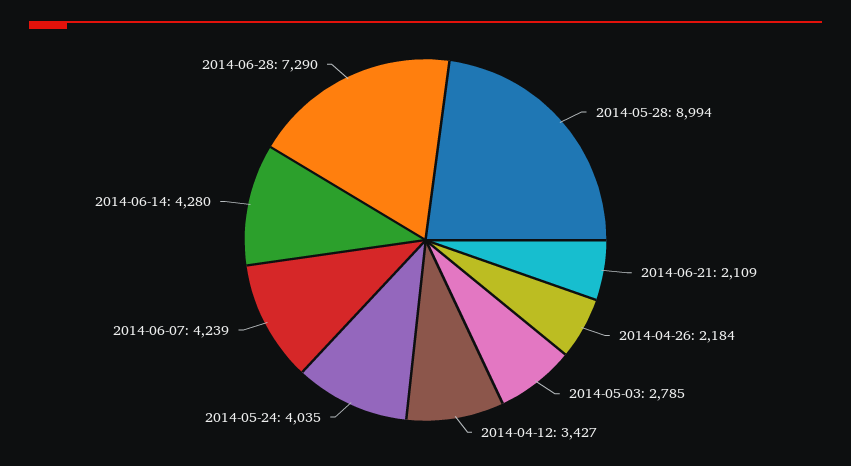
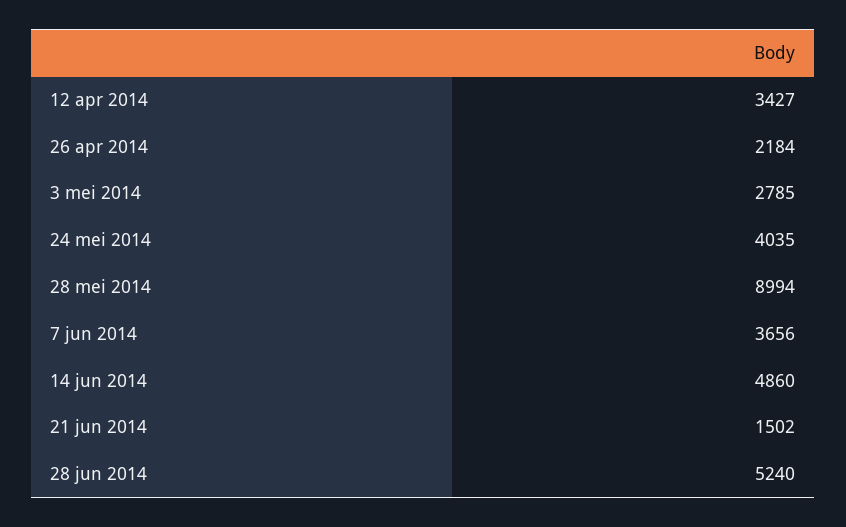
2014-06-21: 2109 -> 1502
2014-06-07: 4239 -> 3656
2014-06-14: 4280 -> 4860
2014-06-28: 7290 -> 5240

